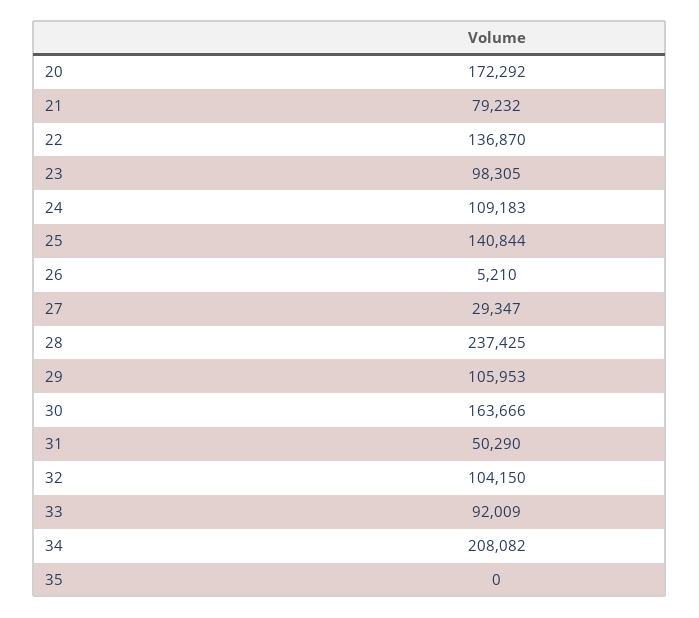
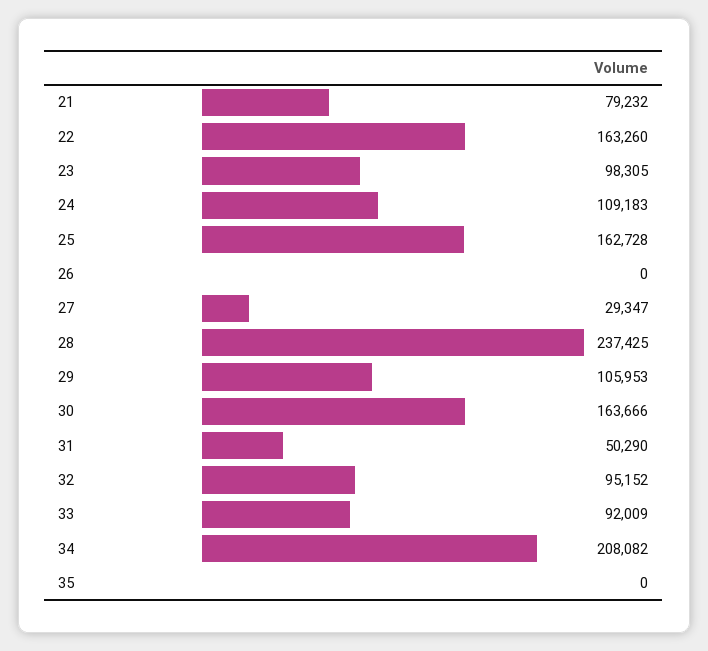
20: 172292 -> none
22: 136870 -> 163260
25: 140844 -> 162728
26: 5210 -> 0
32: 104150 -> 95152

